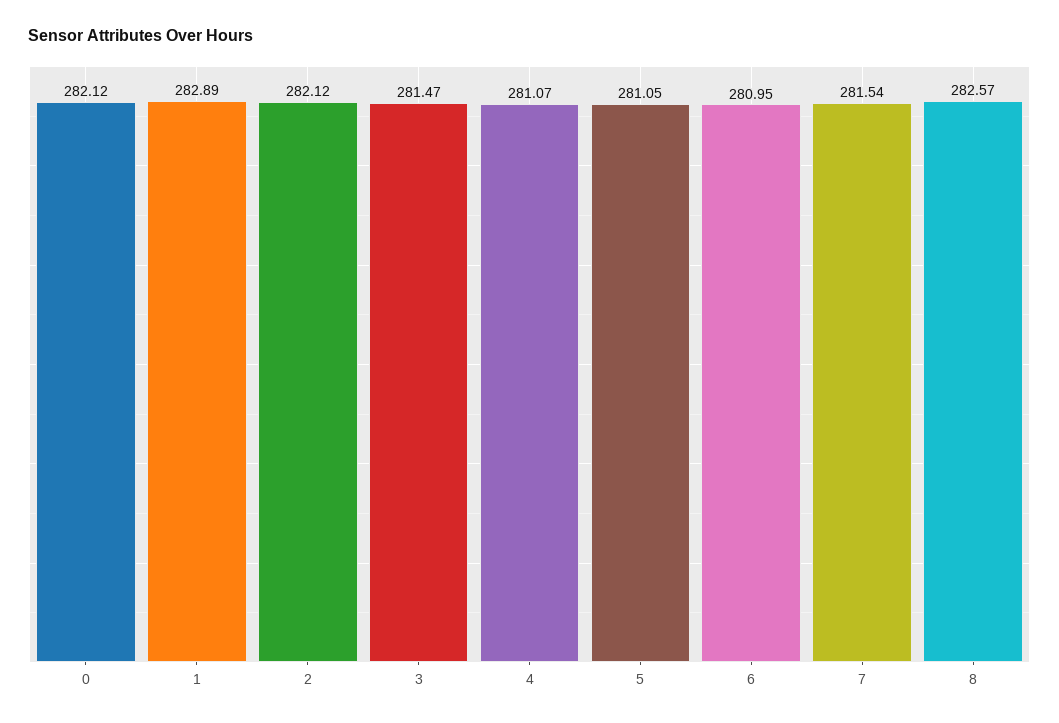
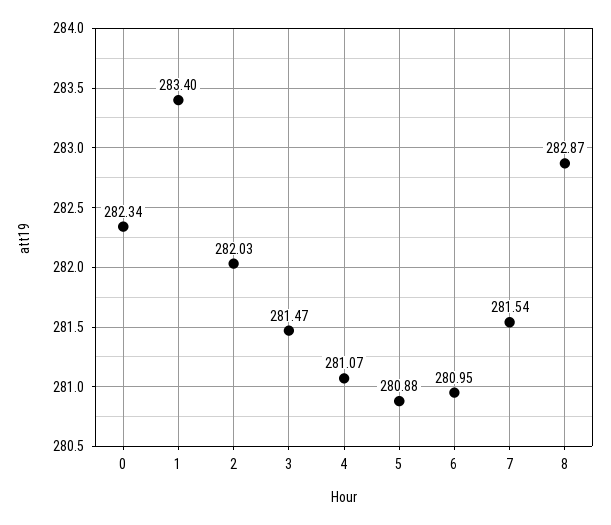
0: 282.12 -> 282.34
1: 282.89 -> 283.4
2: 282.12 -> 282.03
5: 281.05 -> 280.88
8: 282.57 -> 282.87

